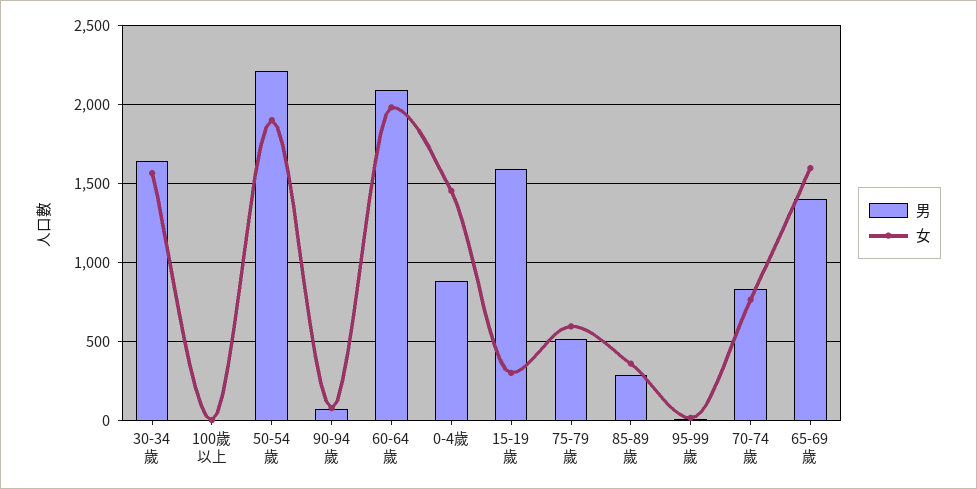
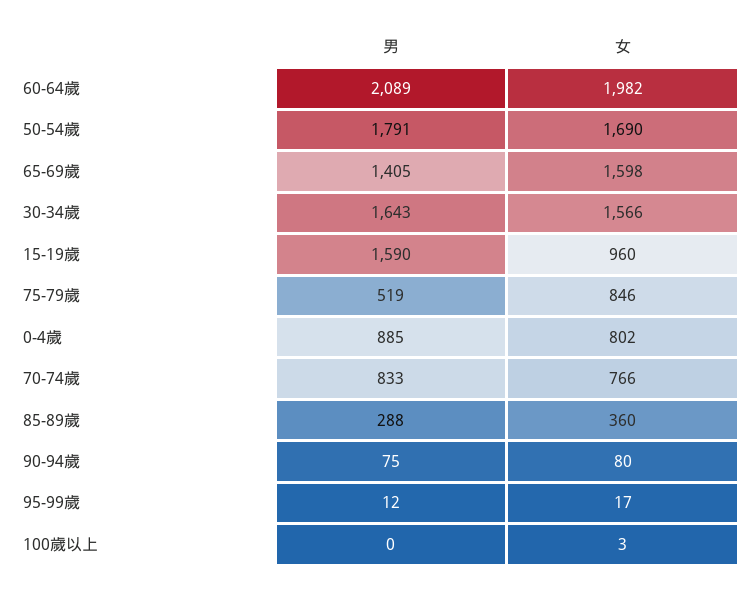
男, 50-54歲: 2200 -> 1791
女, 50-54歲: 1900 -> 1690
女, 0-4歲: 1450 -> 802
女, 15-19歲: 300 -> 960
女, 75-79歲: 600 -> 846

